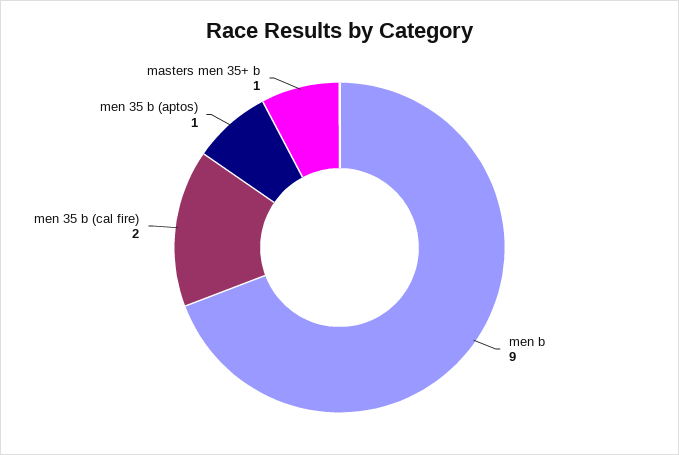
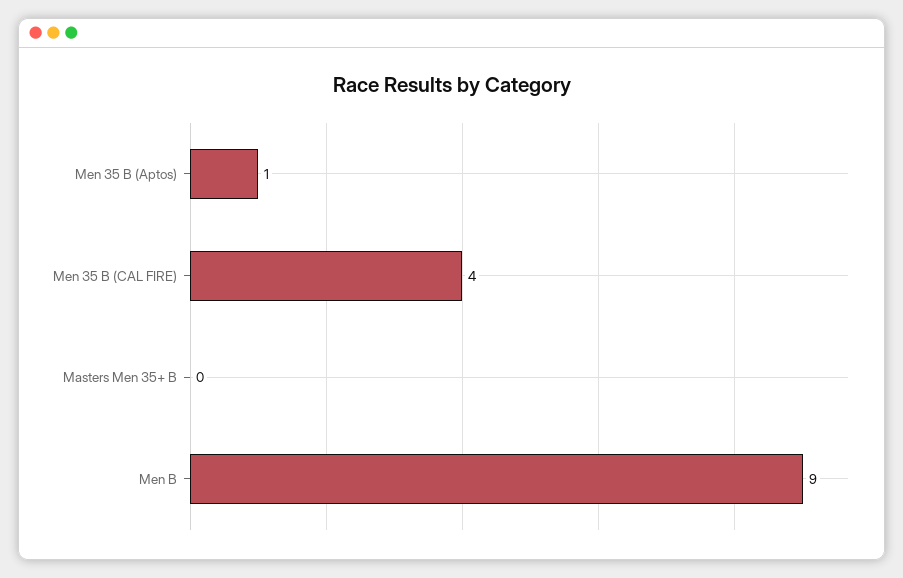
men 35 b (cal fire): 2 -> 4
masters men 35+ b: 1 -> 0

